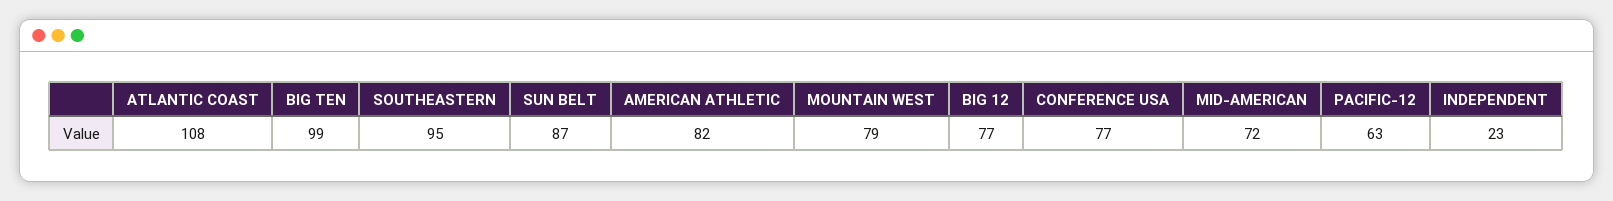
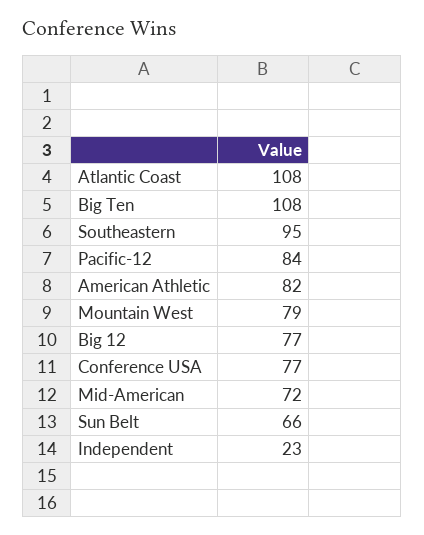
BIG TEN: 99 -> 108
SUN BELT: 87 -> 66
PACIFIC-12: 63 -> 84

